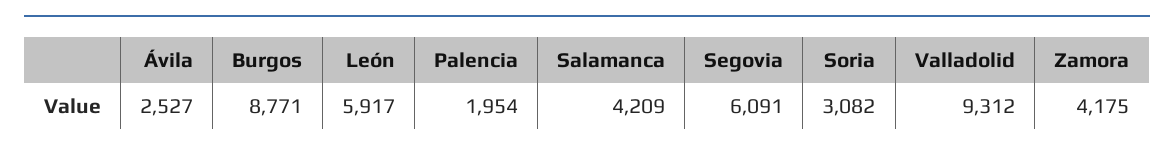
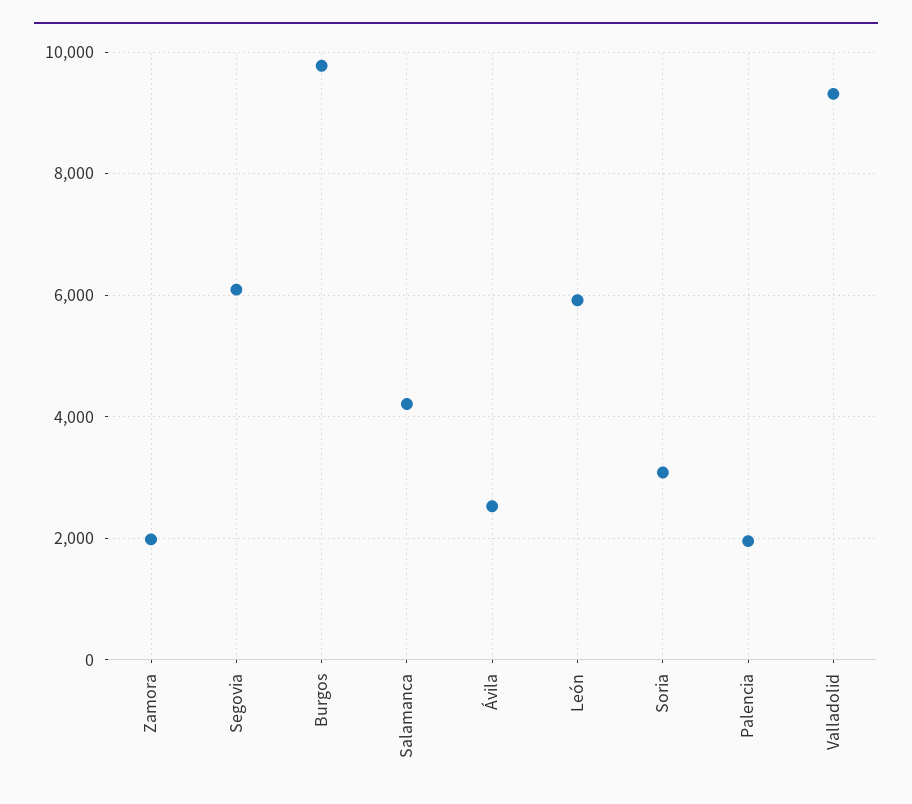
Burgos: 8771 -> 9800
Zamora: 4175 -> 2000

